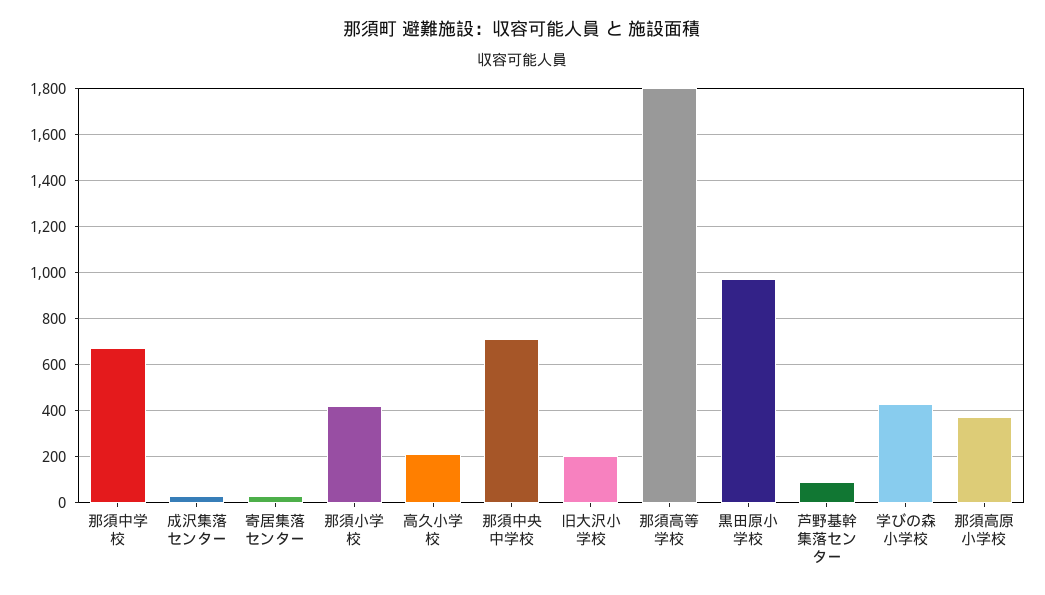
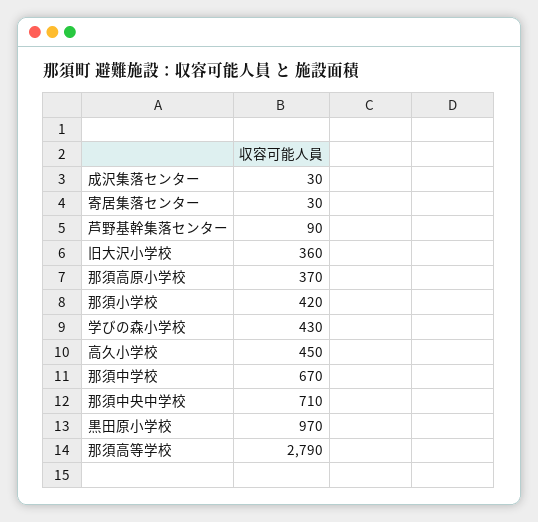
高久小学校: 200 -> 450
旧大沢小学校: 200 -> 360
那須高等学校: 1800 -> 2790

